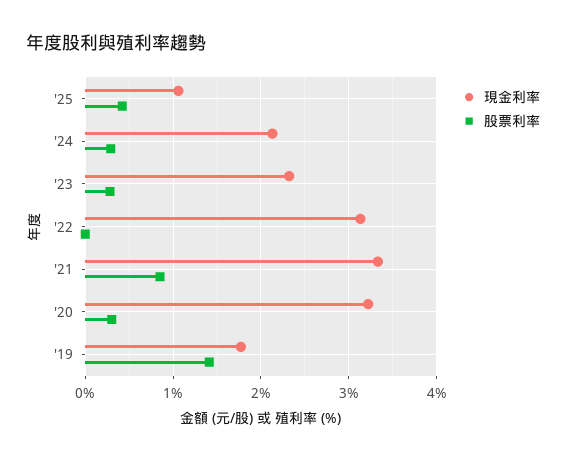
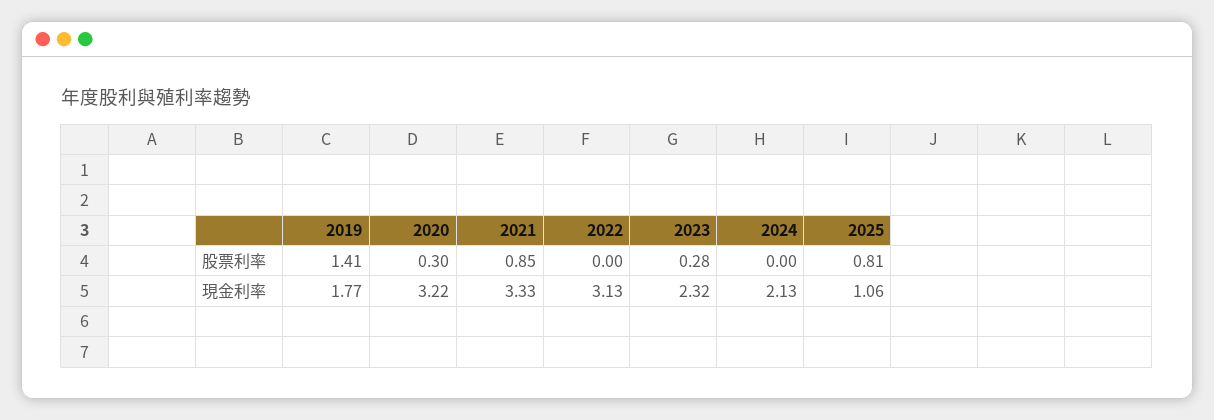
股票利率, '25: 0.4 -> 0.81
股票利率, '24: 0.3 -> 0

